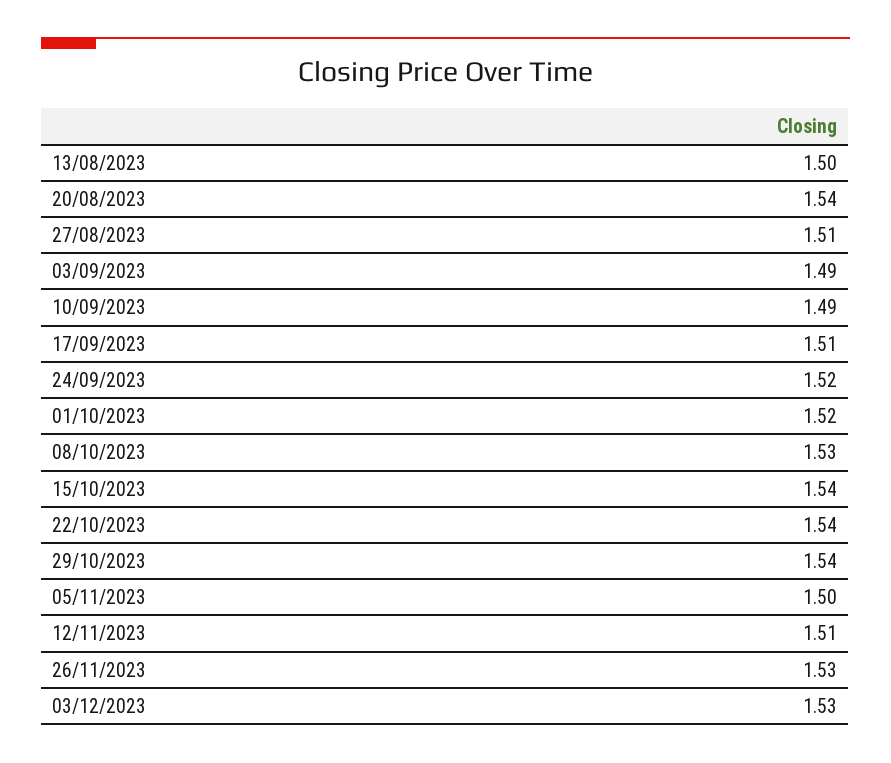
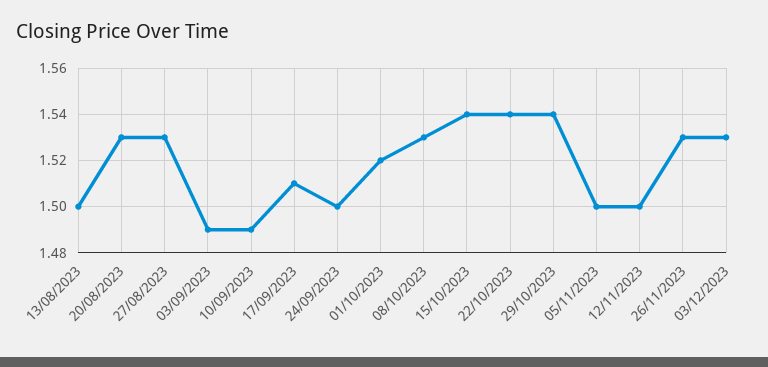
20/08/2023: 1.54 -> 1.53
27/08/2023: 1.51 -> 1.53
24/09/2023: 1.52 -> 1.5
12/11/2023: 1.51 -> 1.5

